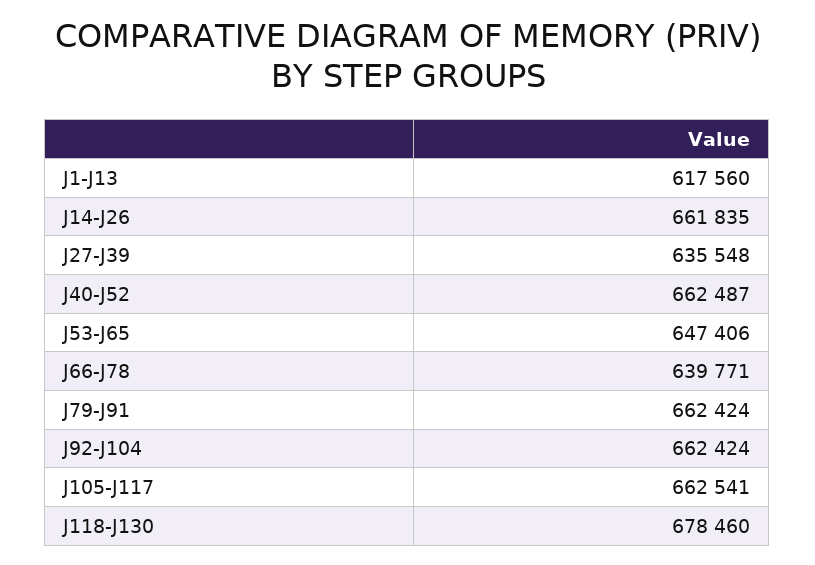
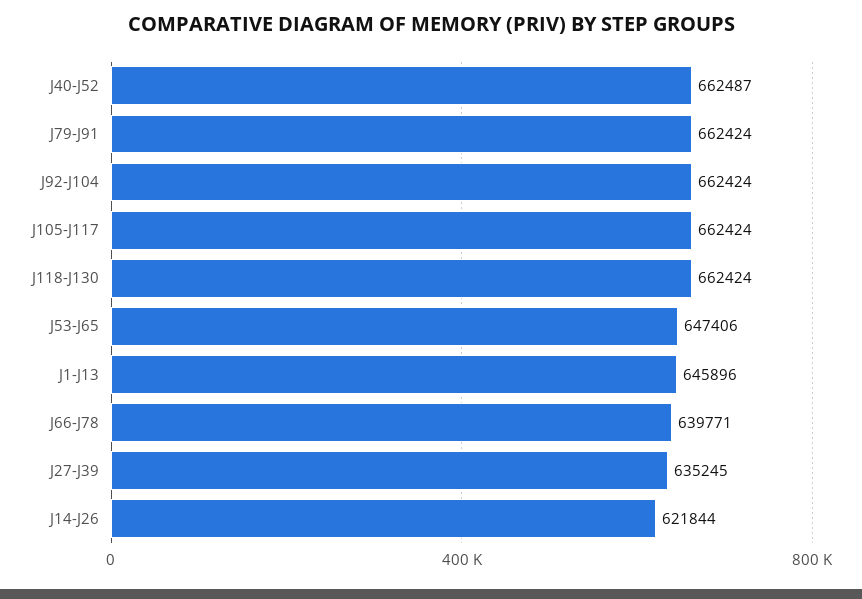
J1-J13: 617560 -> 645896
J14-J26: 661835 -> 621844
J27-J39: 635548 -> 635245
J105-J117: 662541 -> 662424
J118-J130: 678460 -> 662424

